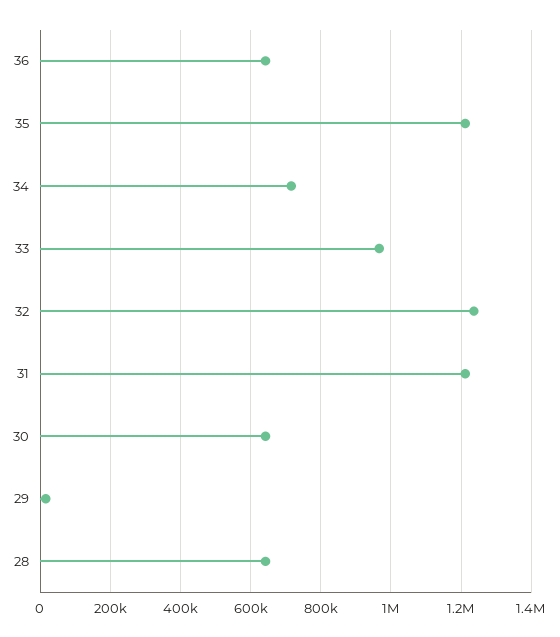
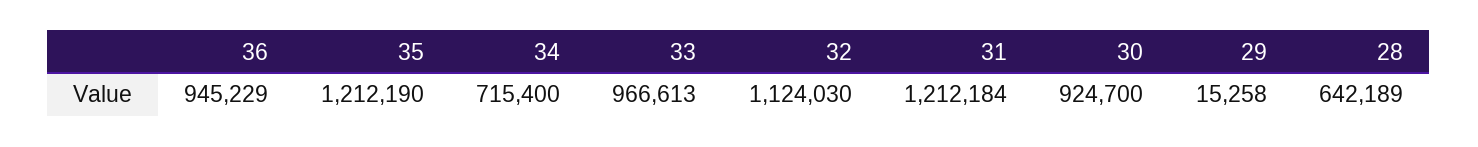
36: 640000 -> 945229
32: 1240000 -> 1124030
30: 640000 -> 924700

